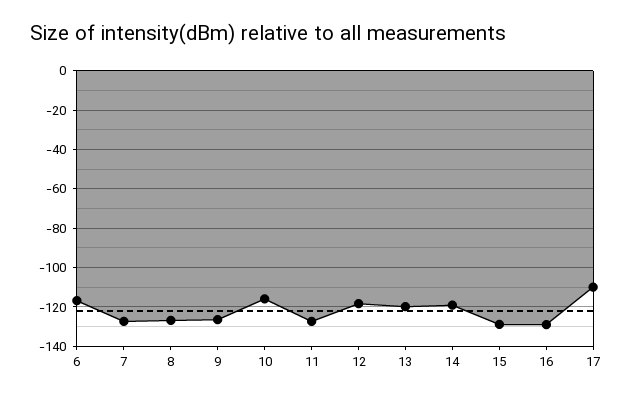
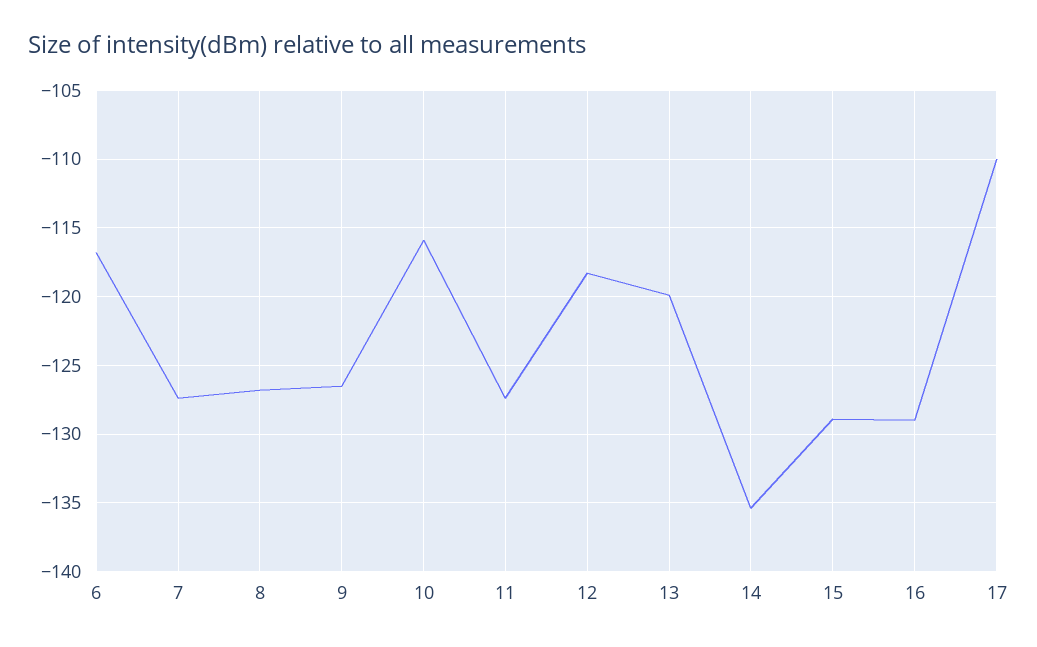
14: -120 -> -135.5

